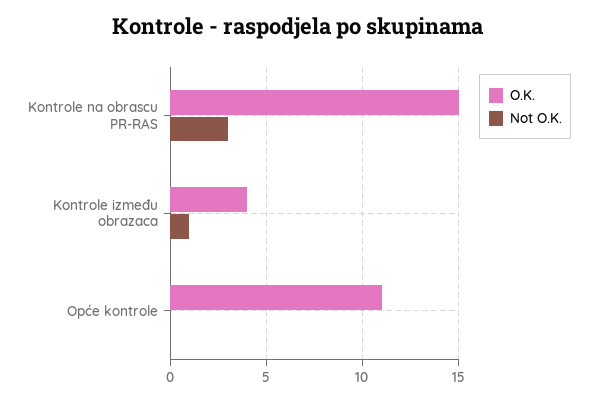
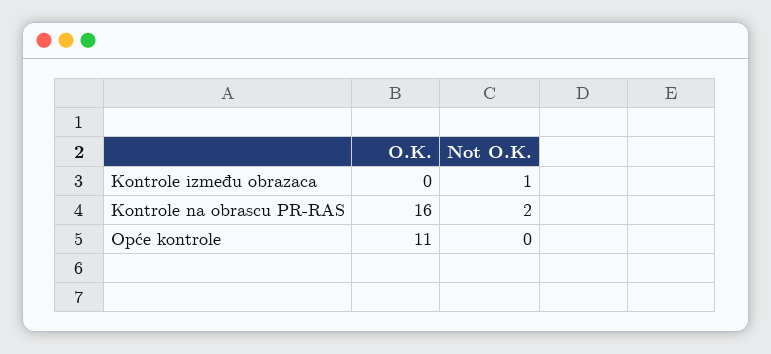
O.K., Kontrole na obrascu PR-RAS: 15 -> 16
Not O.K., Kontrole na obrascu PR-RAS: 3 -> 2
O.K., Kontrole između obrazaca: 4 -> 0

